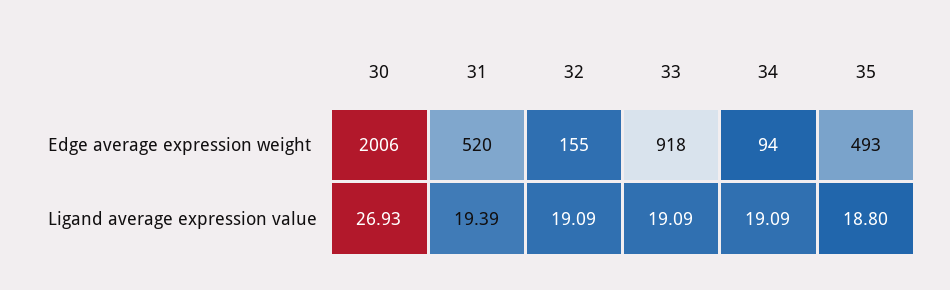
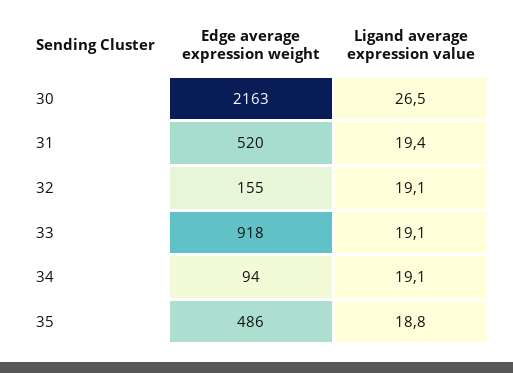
30, Edge average expression weight: 2006 -> 2163
35, Edge average expression weight: 493 -> 486
30, Ligand average expression value: 26.93 -> 26.5

